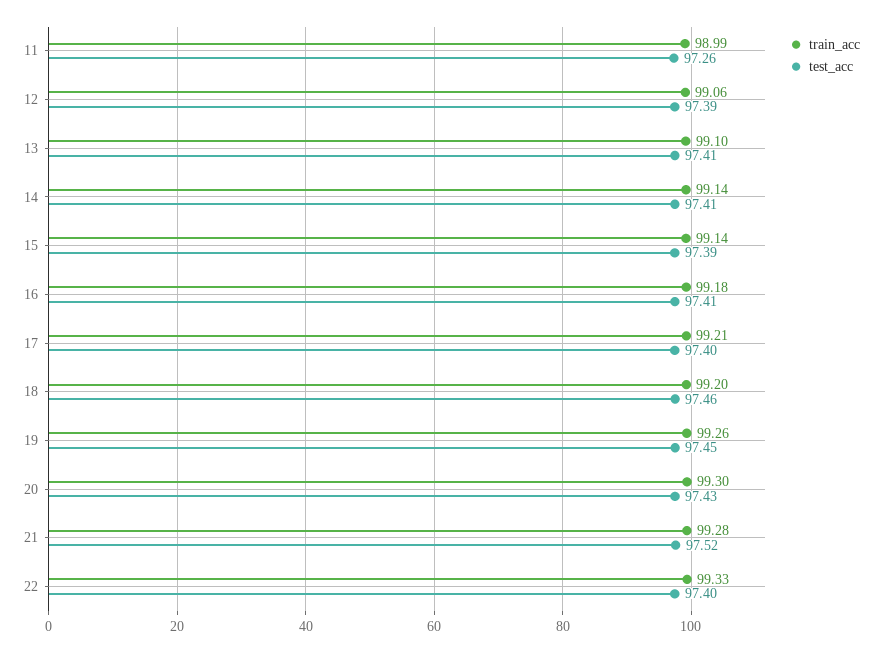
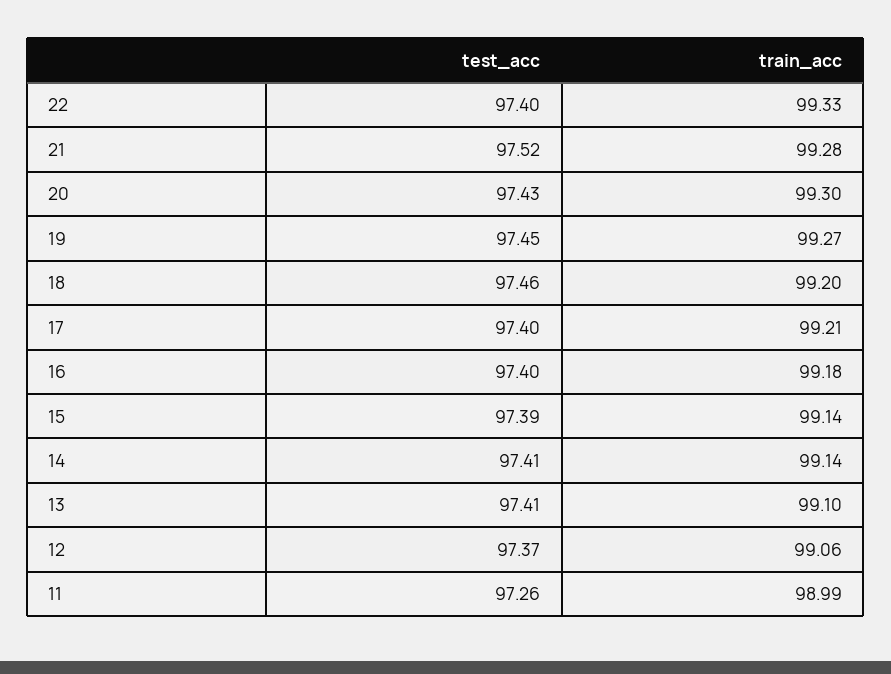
test_acc, 12: 97.39 -> 97.37
test_acc, 16: 97.41 -> 97.4
train_acc, 19: 99.26 -> 99.27

